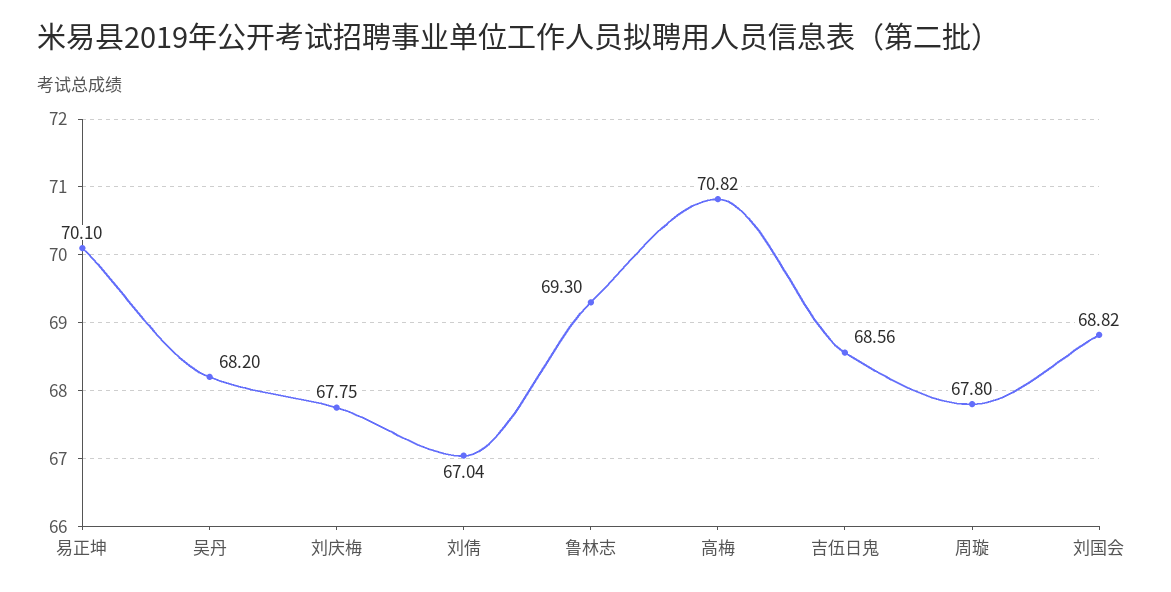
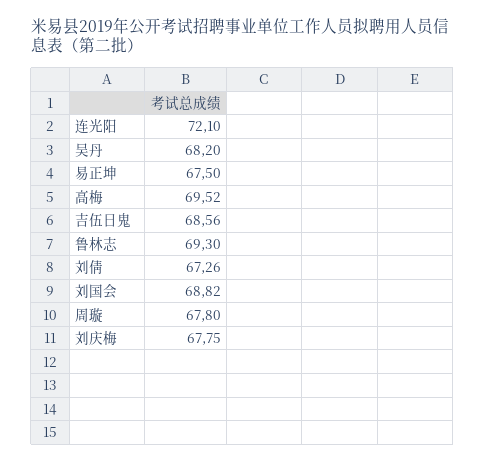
易正坤: 70.1 -> 67.5
刘倩: 67.04 -> 67.26
高梅: 70.82 -> 69.52
连光阳: none -> 72.1

